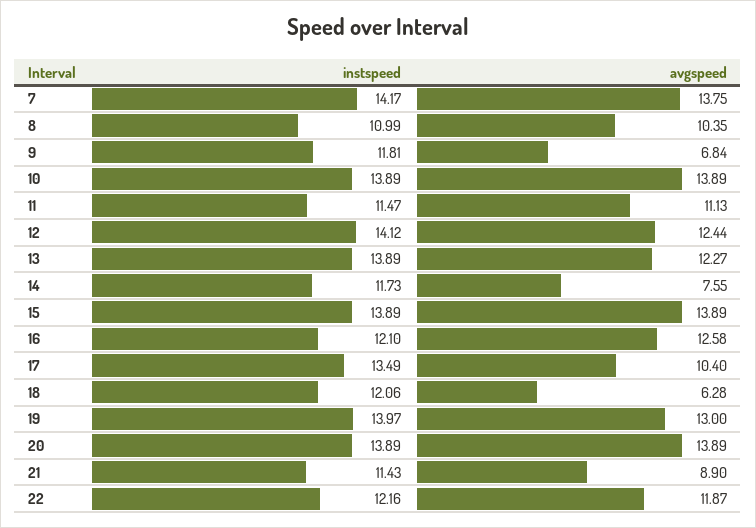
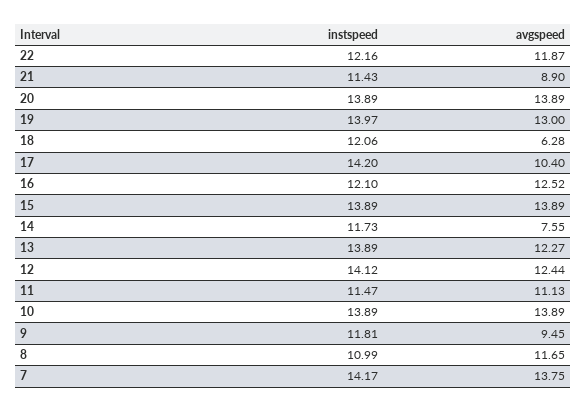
avgspeed, 8: 10.35 -> 11.65
avgspeed, 9: 6.84 -> 9.45
avgspeed, 16: 12.58 -> 12.52
instspeed, 17: 13.49 -> 14.2

